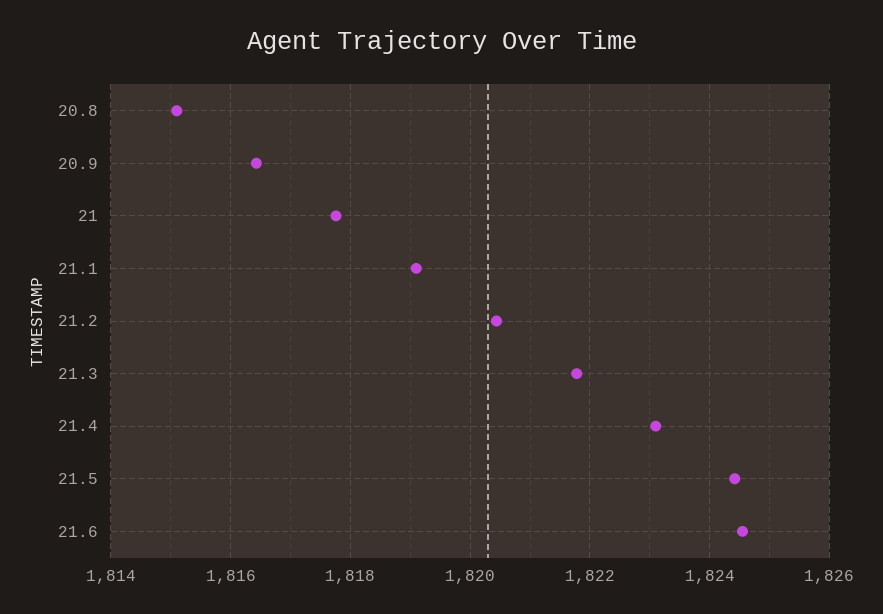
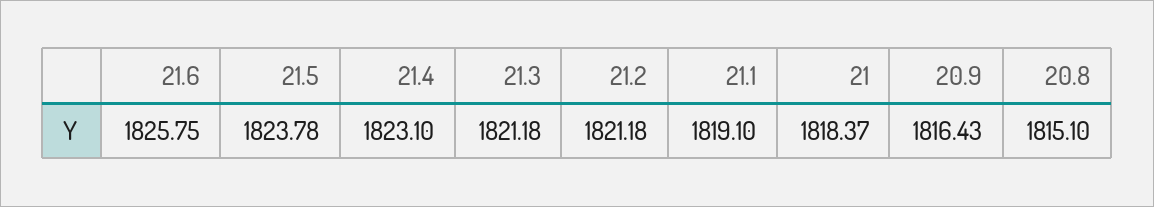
21: 1817.8 -> 1818.37
21.2: 1820.4 -> 1821.18
21.3: 1821.8 -> 1821.18
21.5: 1824.4 -> 1823.78
21.6: 1824.6 -> 1825.75

